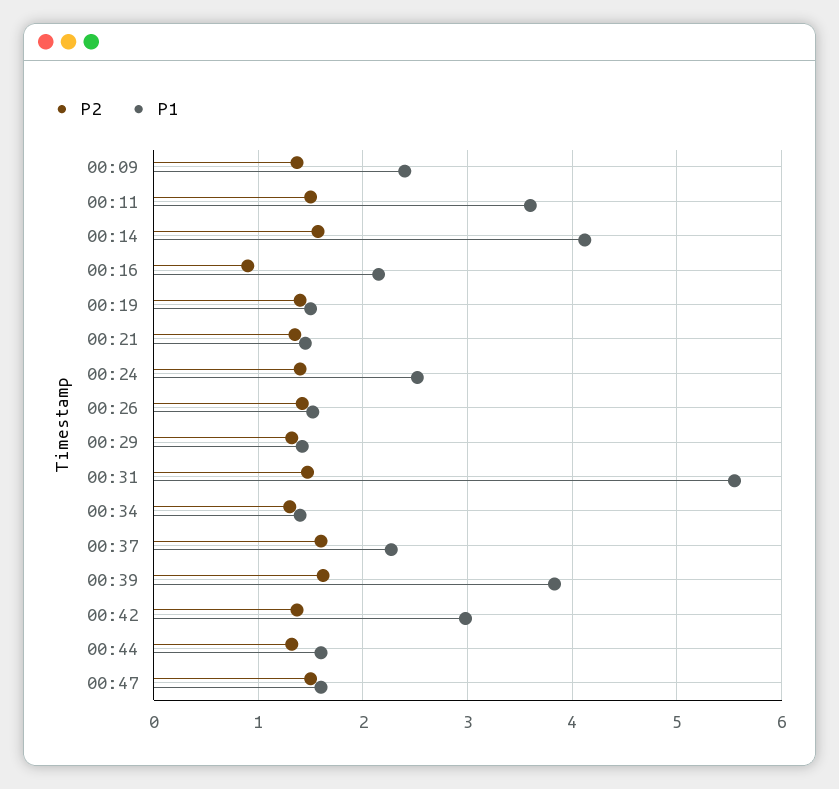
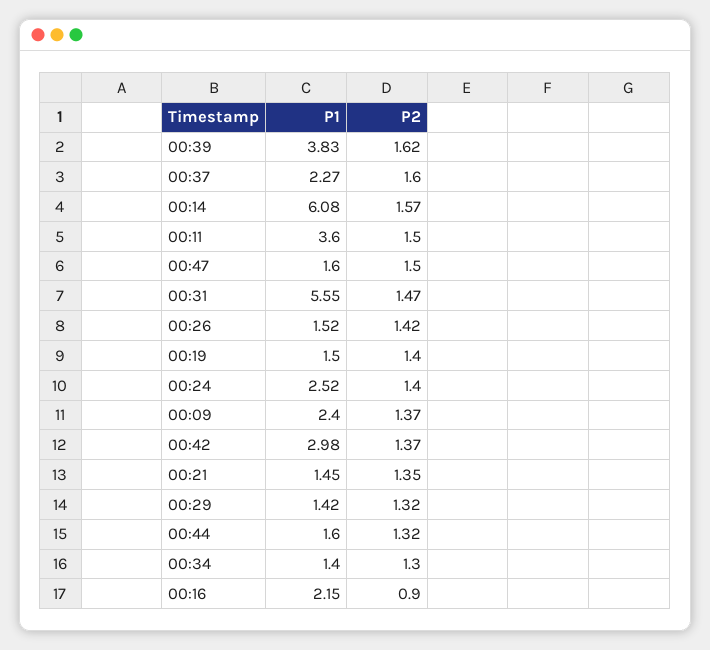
P1, 00:14: 4.1 -> 6.08

